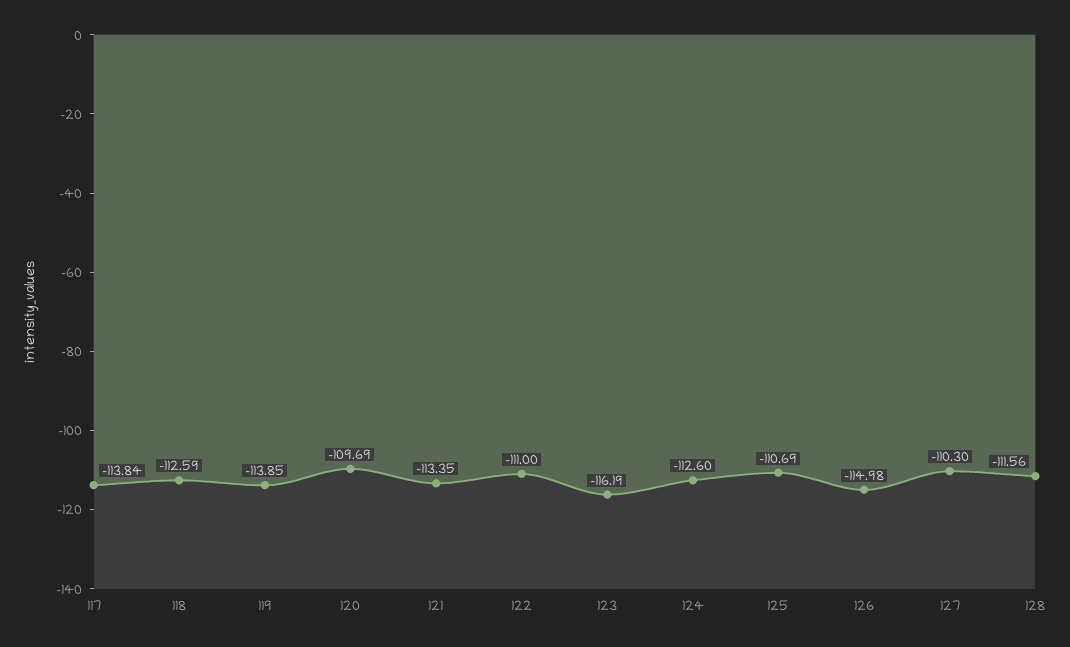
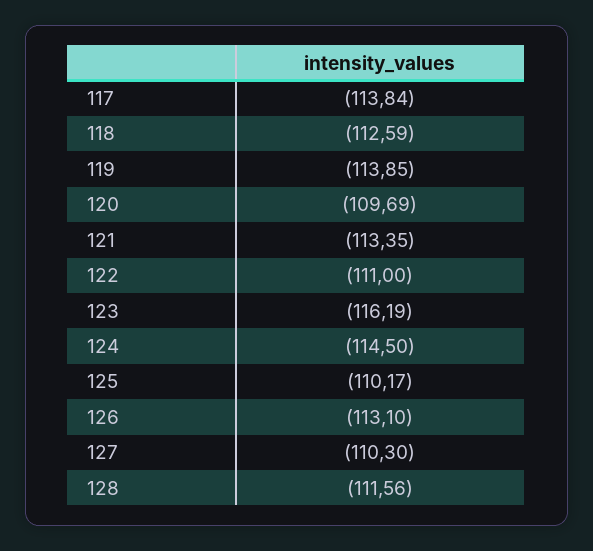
124: -112.6 -> -114.5
125: -110.69 -> -110.17
126: -114.98 -> -113.1

